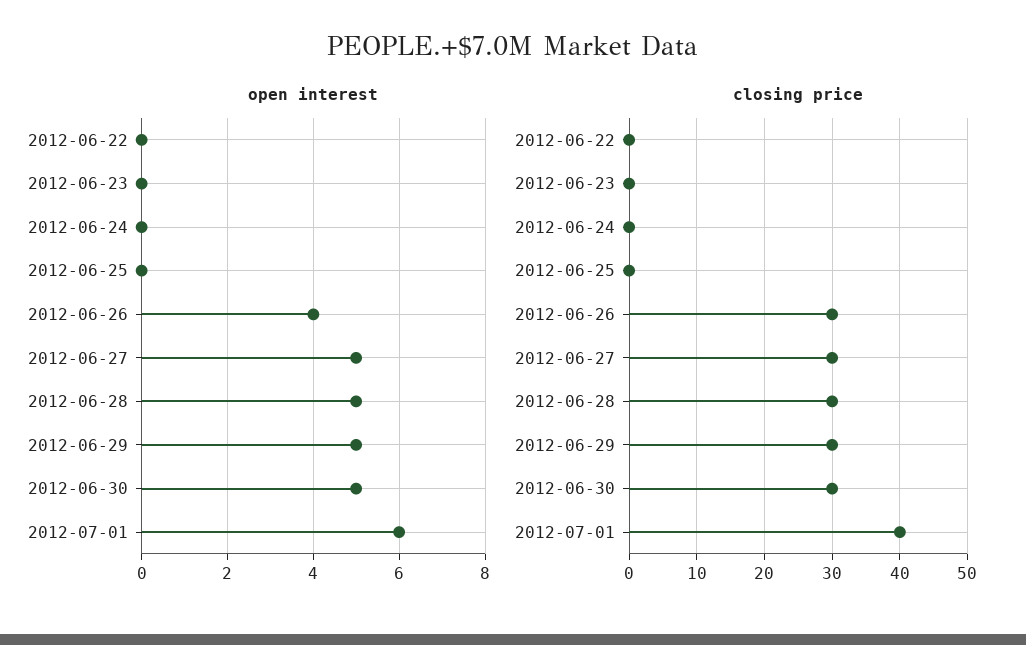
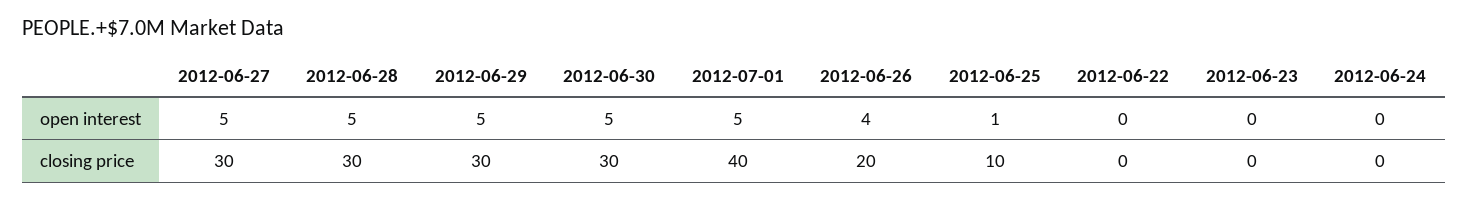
open interest, 2012-06-25: 0 -> 1
open interest, 2012-07-01: 6 -> 5
closing price, 2012-06-25: 0 -> 10
closing price, 2012-06-26: 30 -> 20

